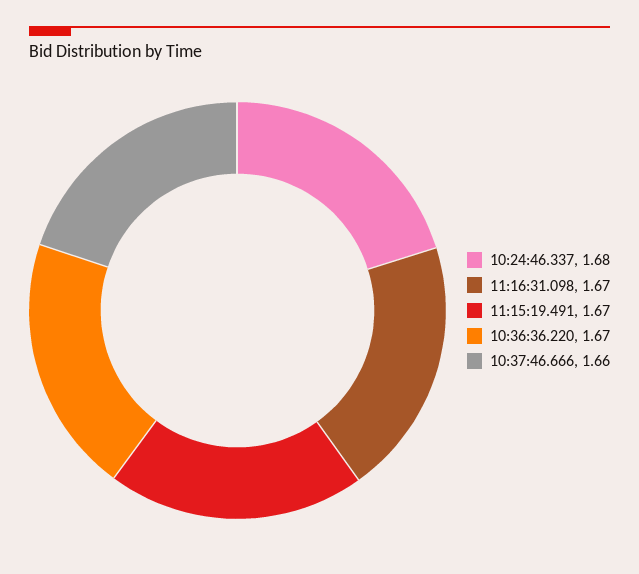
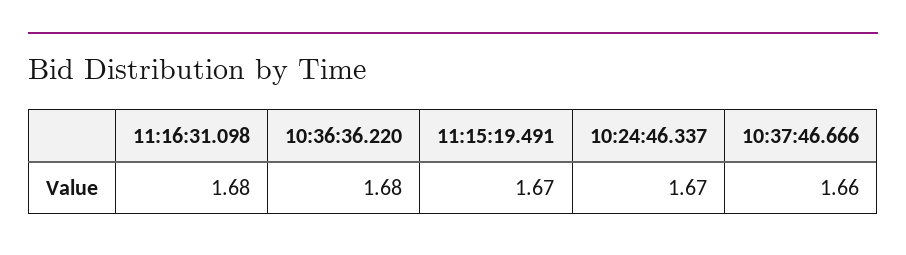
10:24:46.337: 1.68 -> 1.67
11:16:31.098: 1.67 -> 1.68
10:36:36.220: 1.67 -> 1.68

